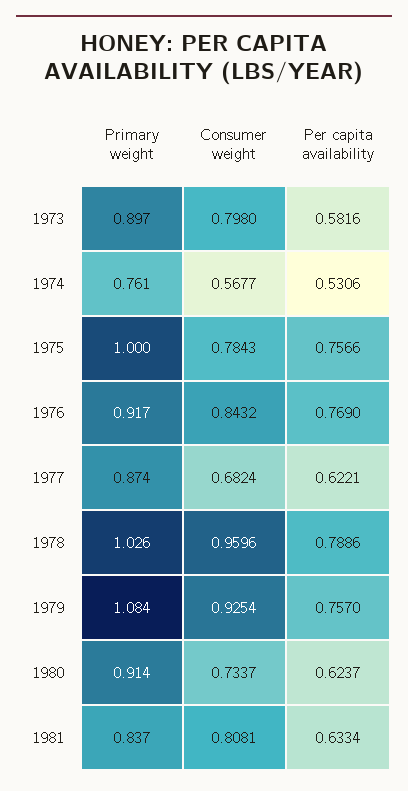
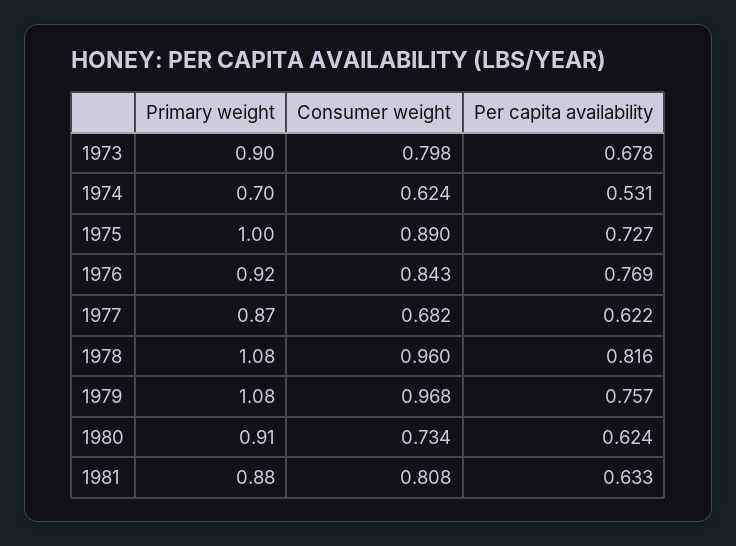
Per capita availability, 1973: 0.5816 -> 0.678
Primary weight, 1974: 0.761 -> 0.7
Consumer weight, 1974: 0.5677 -> 0.624
Consumer weight, 1975: 0.7843 -> 0.89
Per capita availability, 1975: 0.7566 -> 0.727
Primary weight, 1978: 1.026 -> 1.08
Per capita availability, 1978: 0.7886 -> 0.816
Consumer weight, 1979: 0.9254 -> 0.968
Primary weight, 1981: 0.837 -> 0.88

